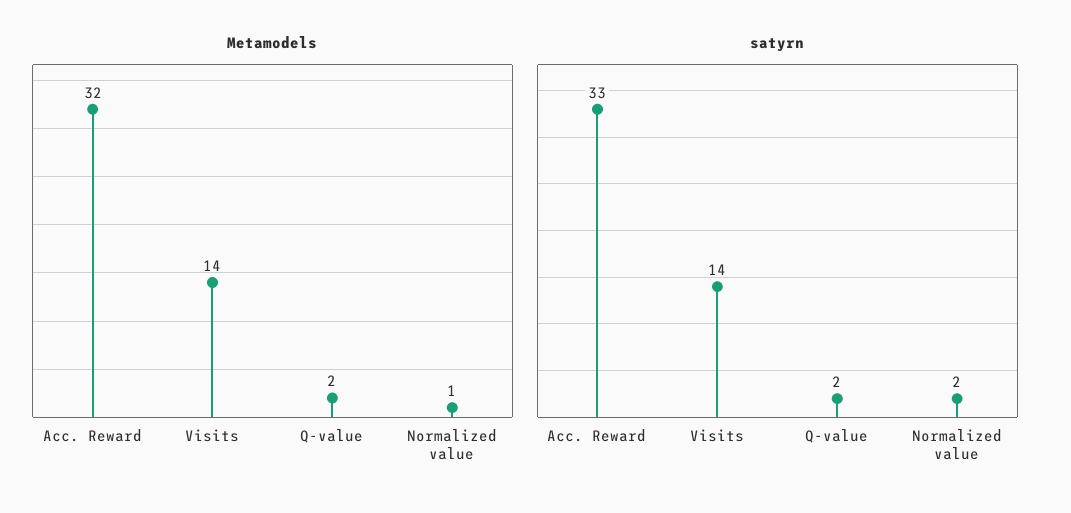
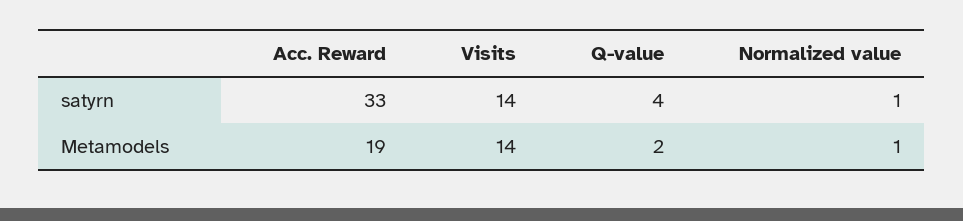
Metamodels, Acc. Reward: 32 -> 19
satyrn, Q-value: 2 -> 4
satyrn, Normalized value: 2 -> 1

